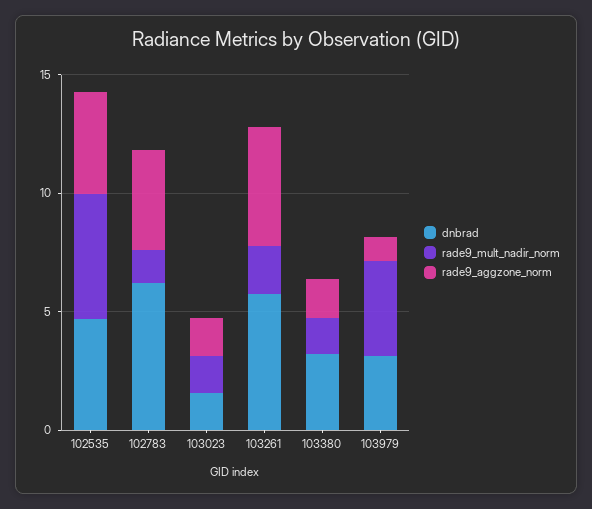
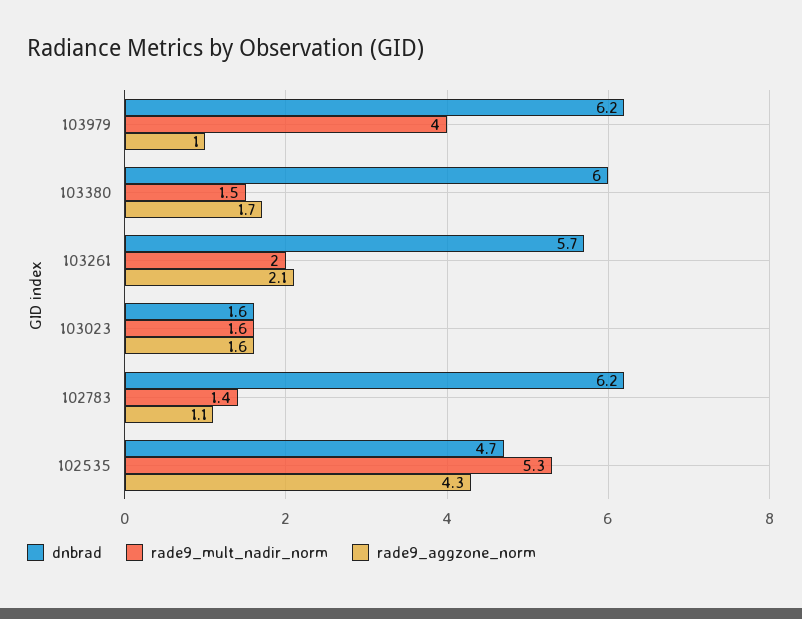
rade9_aggzone_norm, 102783: 4 -> 1.1
rade9_aggzone_norm, 103261: 5 -> 2.1
dnbrad, 103380: 3 -> 6
dnbrad, 103979: 3 -> 6.2

